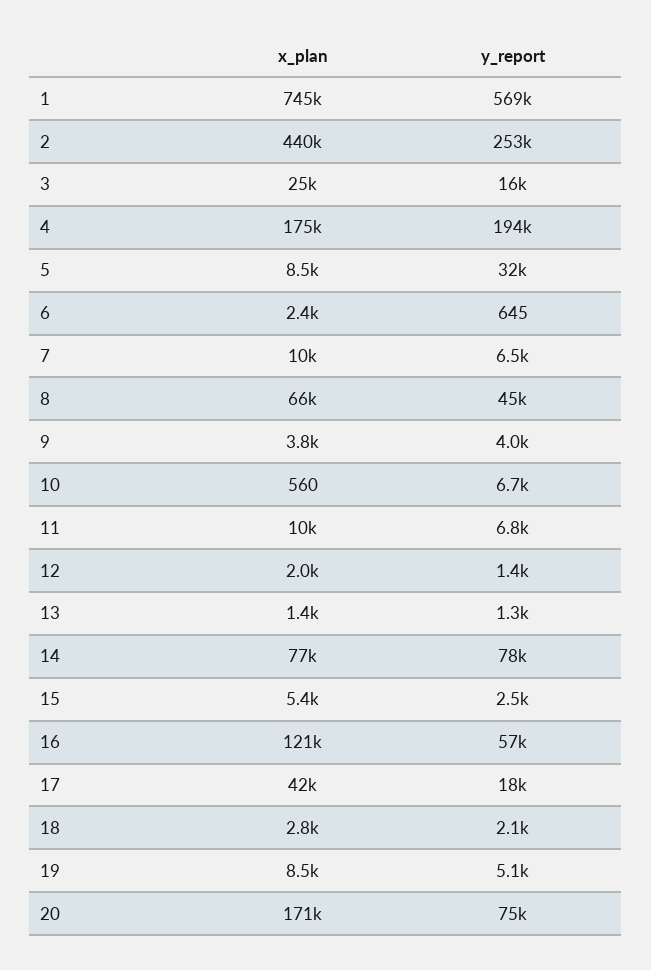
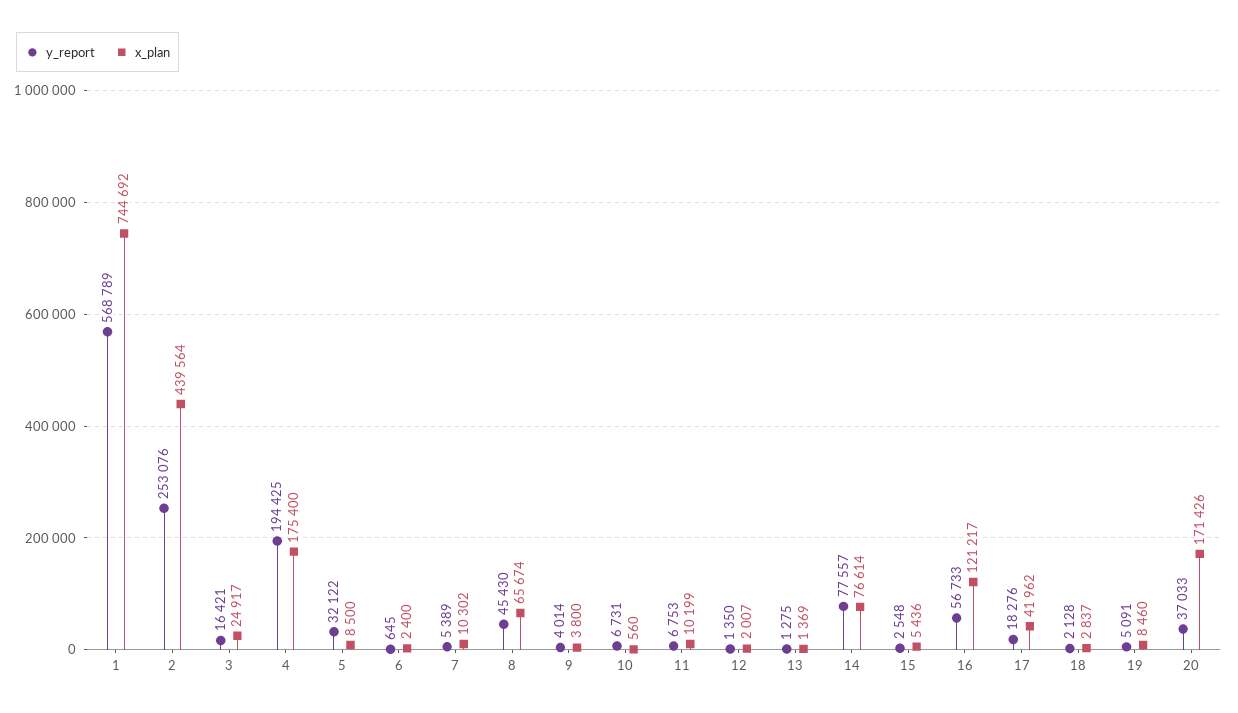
y_report, 7: 6500 -> 5389
y_report, 20: 75000 -> 37033

